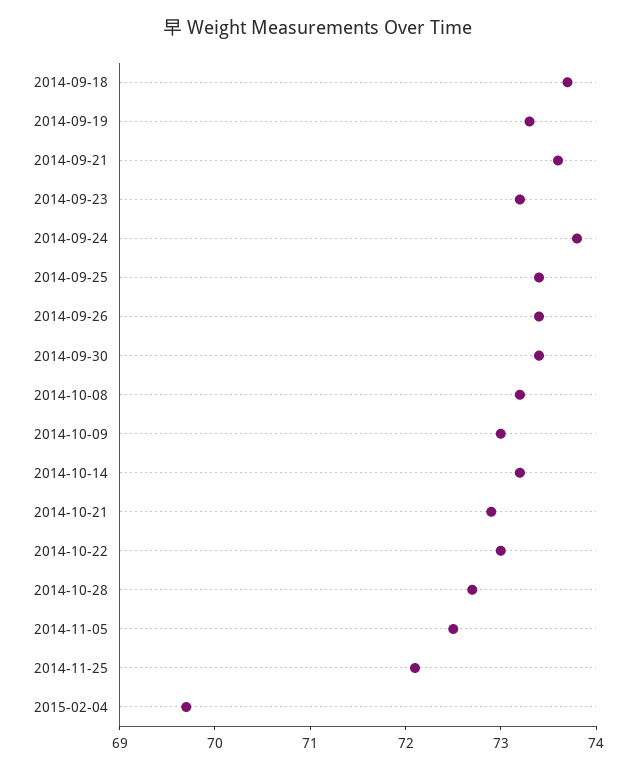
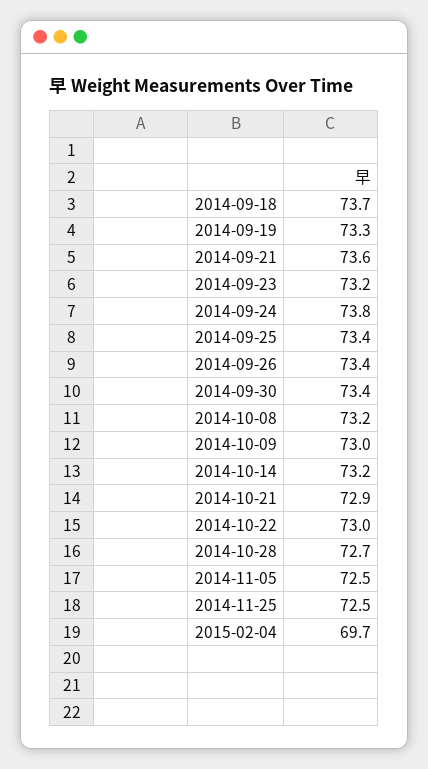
2014-11-25: 72.1 -> 72.5

